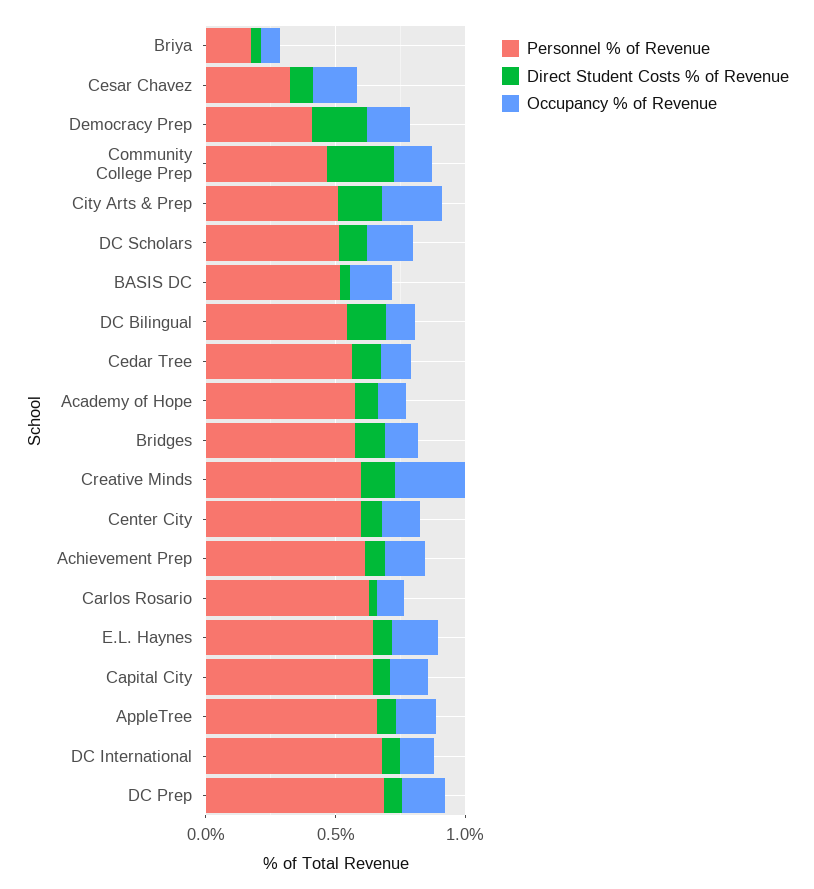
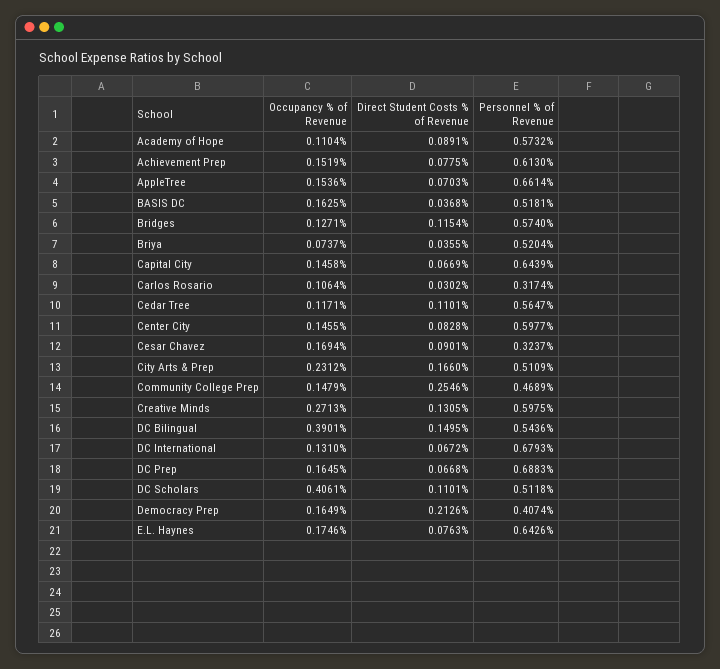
Personnel % of Revenue, Briya: 0.2 -> 0.5204
Occupancy % of Revenue, DC Scholars: 0.2 -> 0.4061
Occupancy % of Revenue, DC Bilingual: 0.1 -> 0.3901
Personnel % of Revenue, Carlos Rosario: 0.6 -> 0.3174

